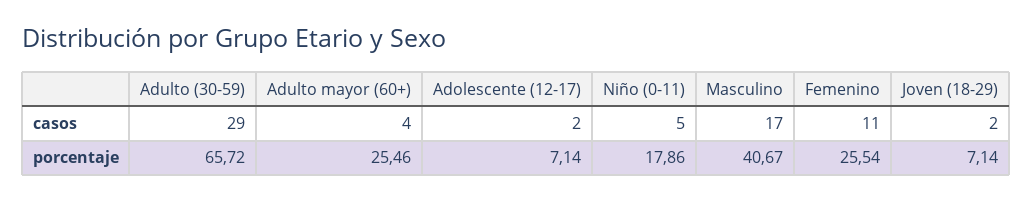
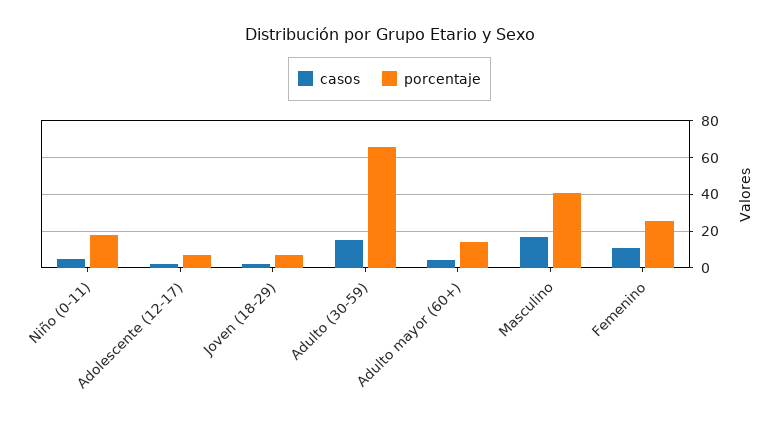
casos, Adulto (30-59): 29 -> 15
porcentaje, Adulto mayor (60+): 25.46 -> 15

